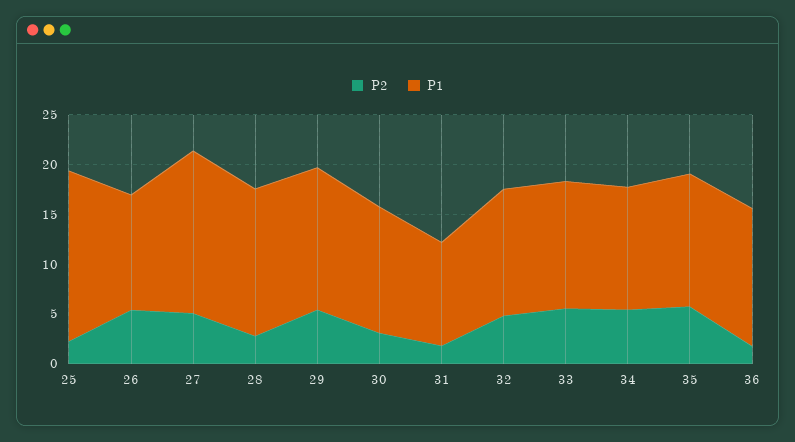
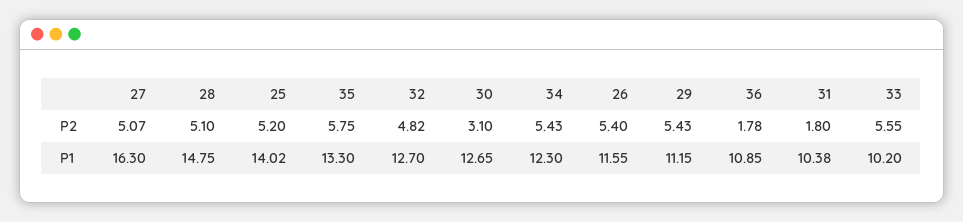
P2, 25: 2 -> 5.2
P1, 25: 17 -> 14.02
P2, 28: 3 -> 5.1
P1, 29: 14 -> 11.15
P1, 33: 13 -> 10.2
P1, 36: 14 -> 10.85

